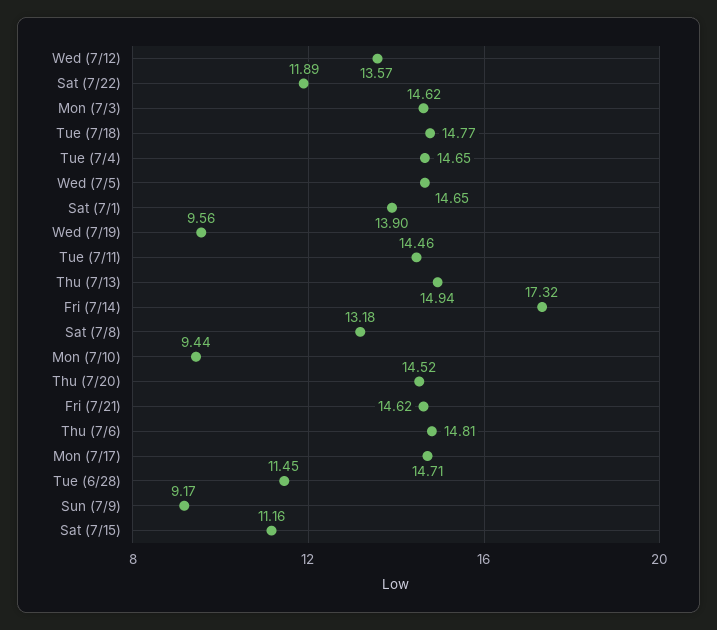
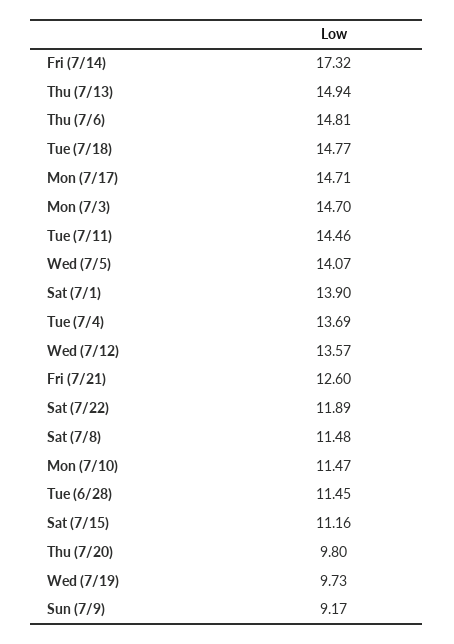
Mon (7/3): 14.62 -> 14.7
Tue (7/4): 14.65 -> 13.69
Wed (7/5): 14.65 -> 14.07
Wed (7/19): 9.56 -> 9.73
Sat (7/8): 13.18 -> 11.48
Mon (7/10): 9.44 -> 11.47
Thu (7/20): 14.52 -> 9.8
Fri (7/21): 14.62 -> 12.6

